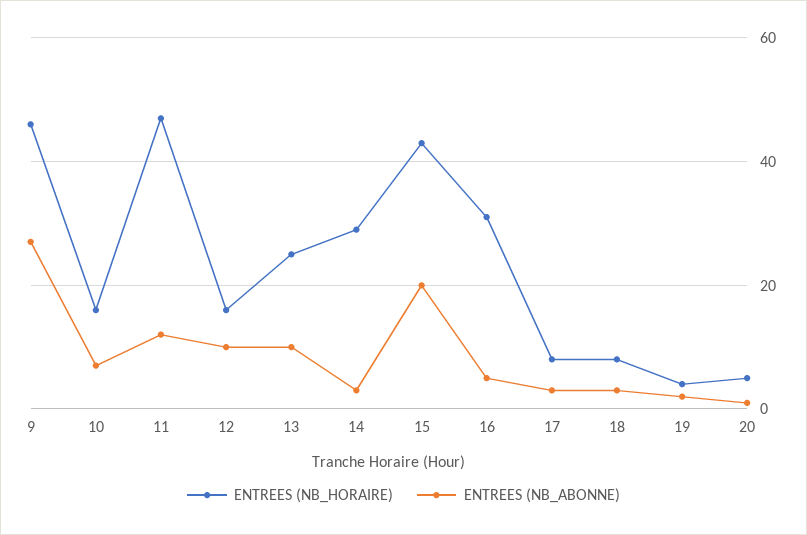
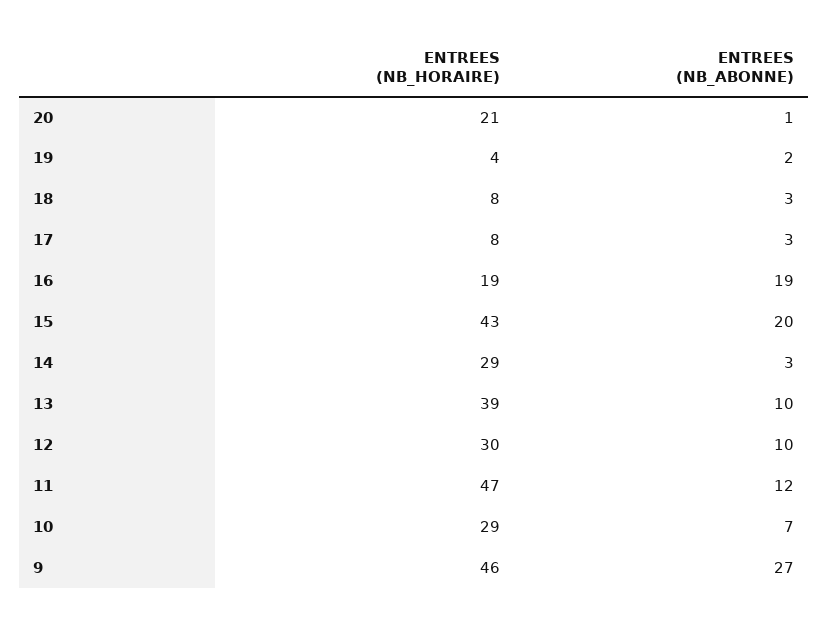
ENTREES (NB_HORAIRE), 10: 15 -> 29
ENTREES (NB_HORAIRE), 12: 15 -> 30
ENTREES (NB_HORAIRE), 13: 25 -> 39
ENTREES (NB_HORAIRE), 16: 30 -> 19
ENTREES (NB_ABONNE), 16: 5 -> 19
ENTREES (NB_HORAIRE), 20: 5 -> 21

